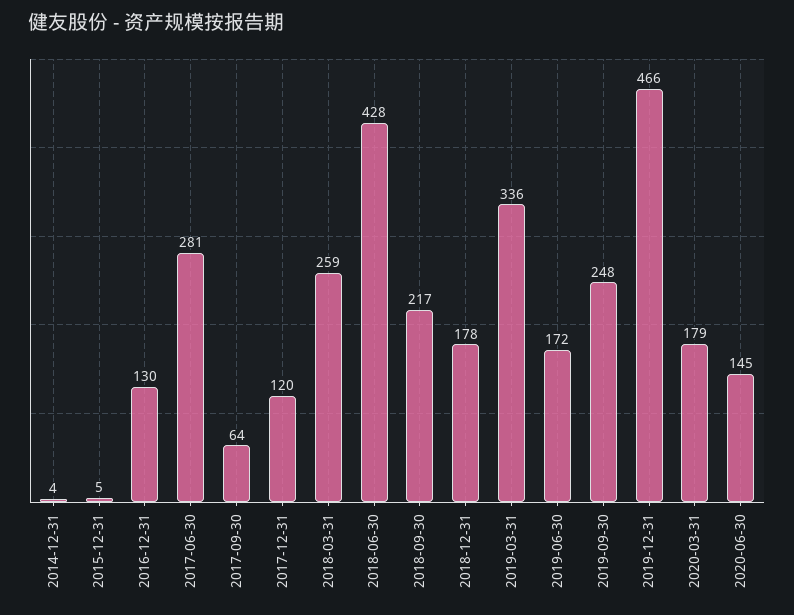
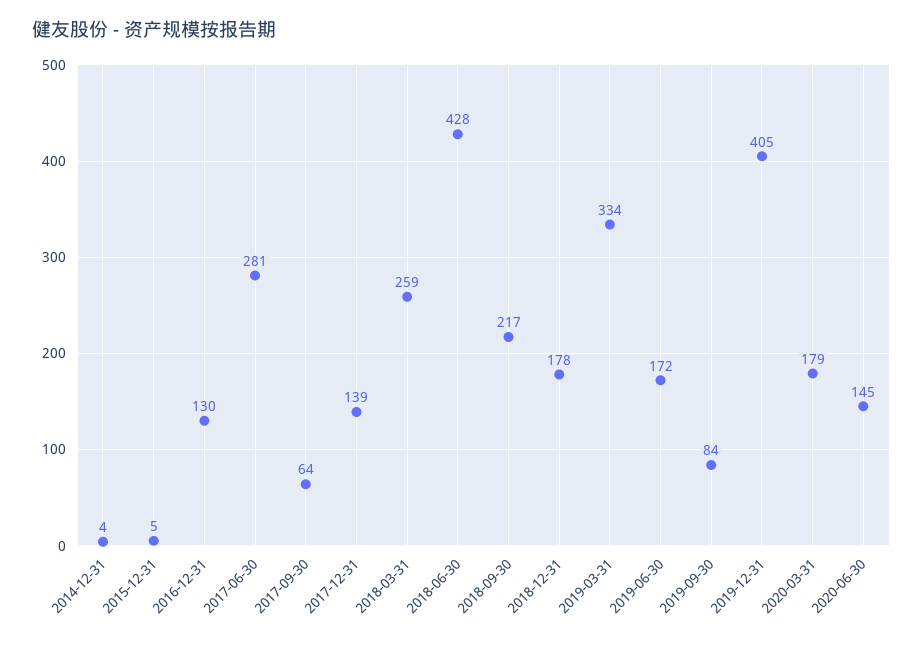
2017-12-31: 120 -> 139
2019-03-31: 336 -> 334
2019-09-30: 248 -> 84
2019-12-31: 466 -> 405

